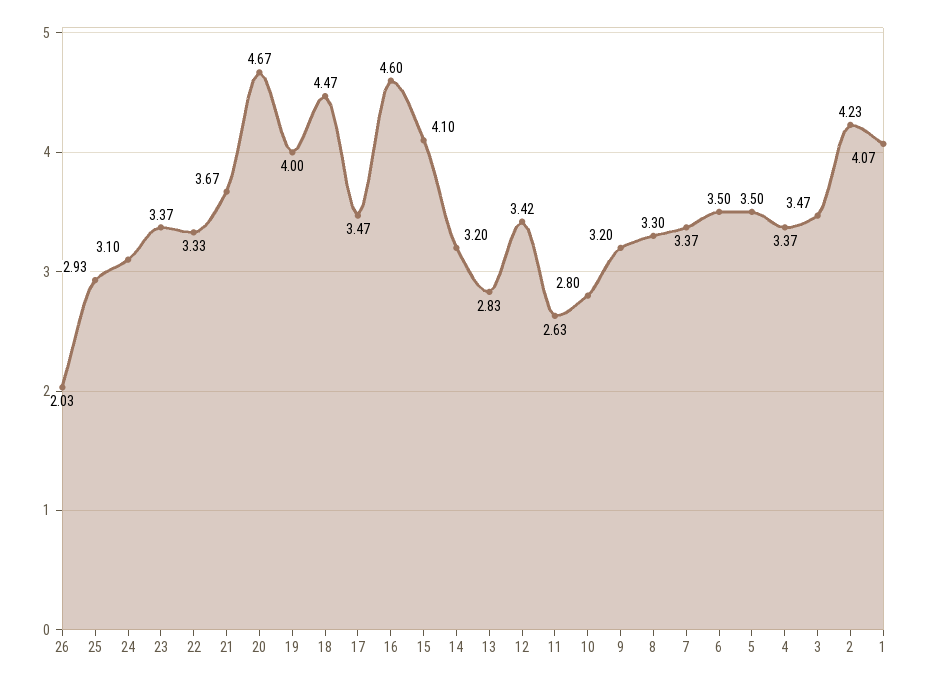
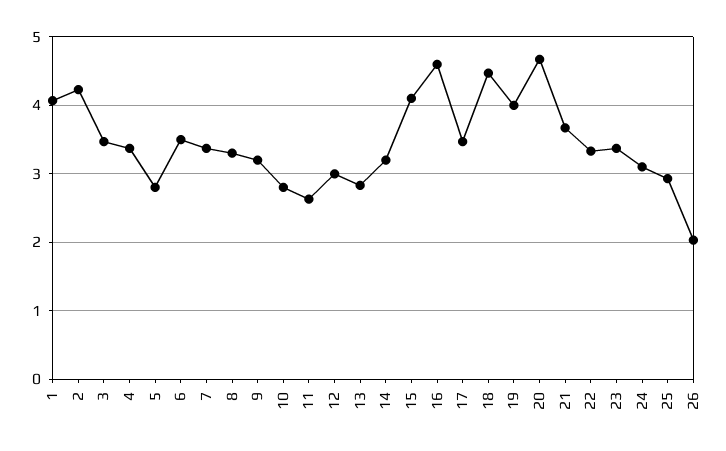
12: 3.42 -> 3
5: 3.5 -> 2.8

